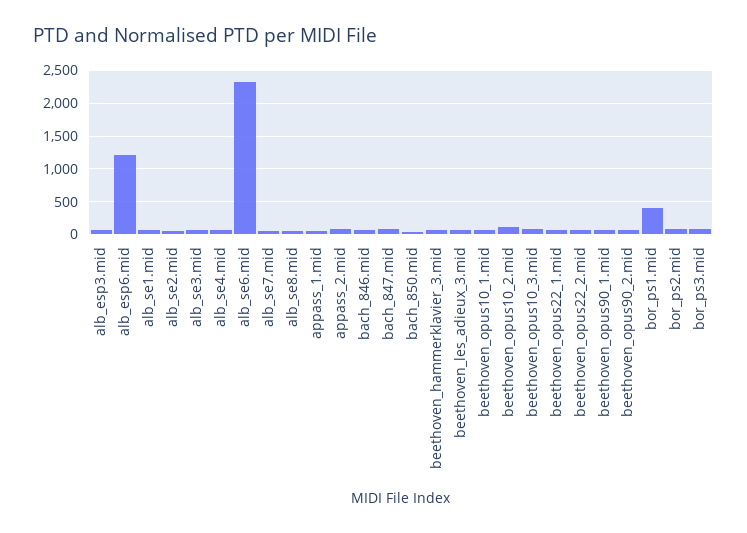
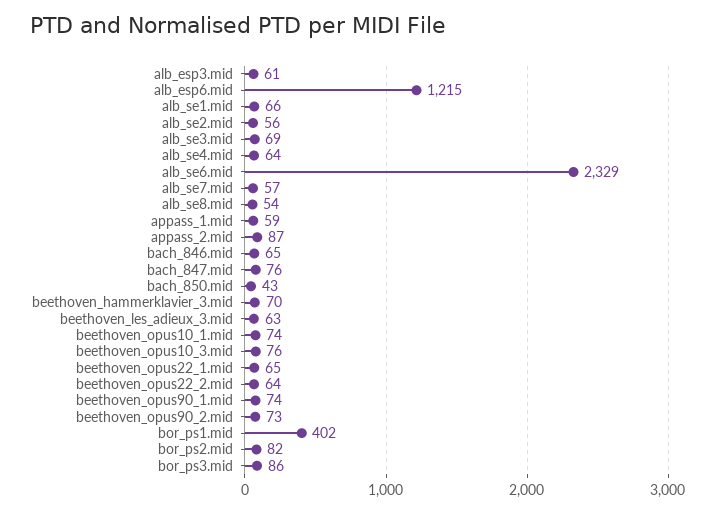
beethoven_opus10_2.mid: 100 -> none

